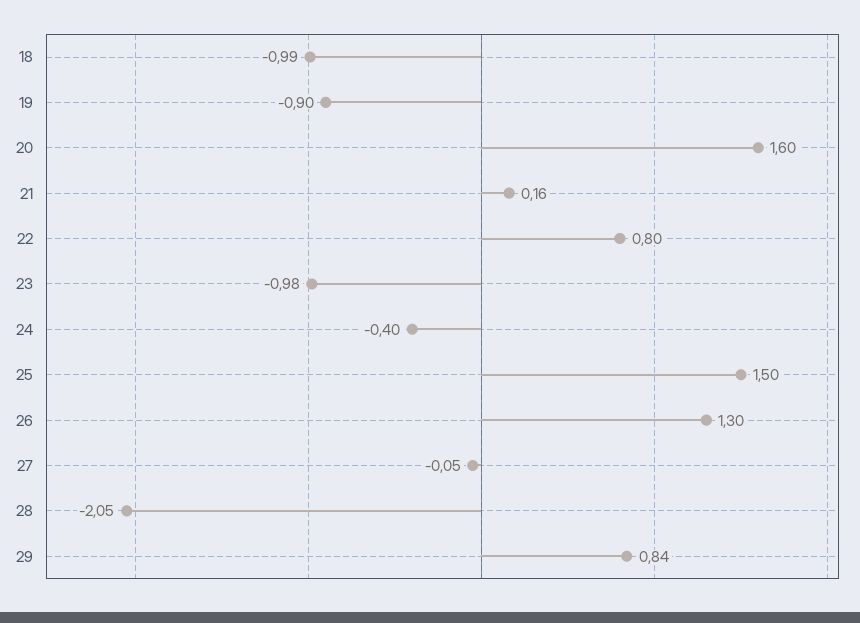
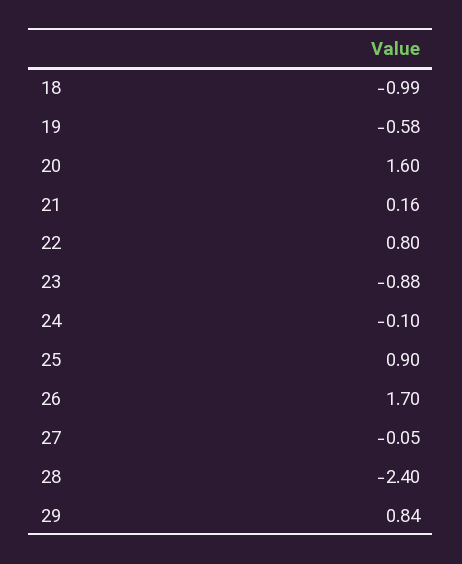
19: -0.9 -> -0.58
23: -0.98 -> -0.88
24: -0.4 -> -0.1
25: 1.5 -> 0.9
26: 1.3 -> 1.7
28: -2.05 -> -2.4

